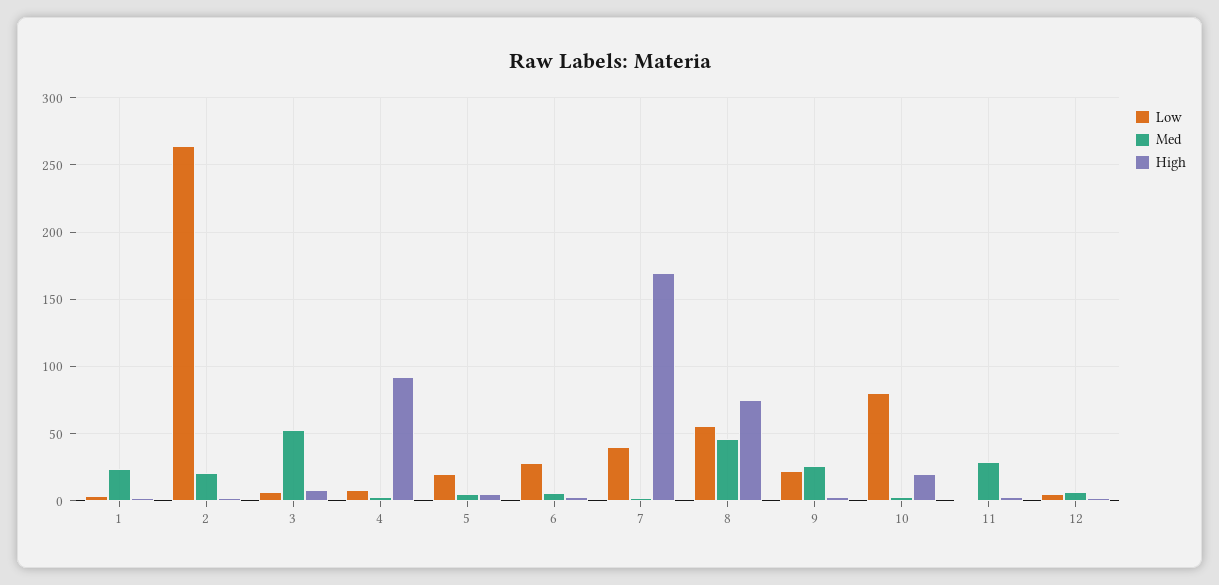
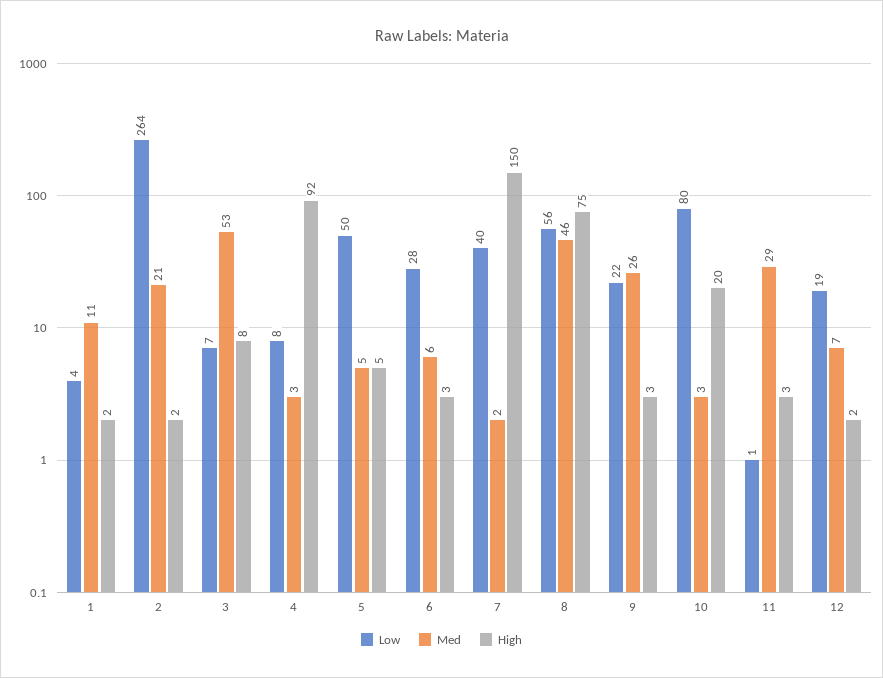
Med, 1: 25 -> 11
Low, 5: 20 -> 50
High, 7: 170 -> 150
Low, 12: 5 -> 19

